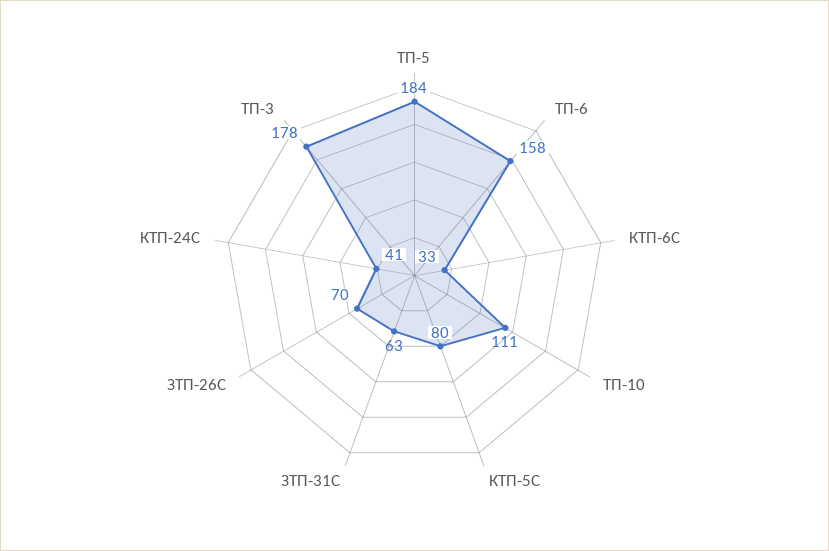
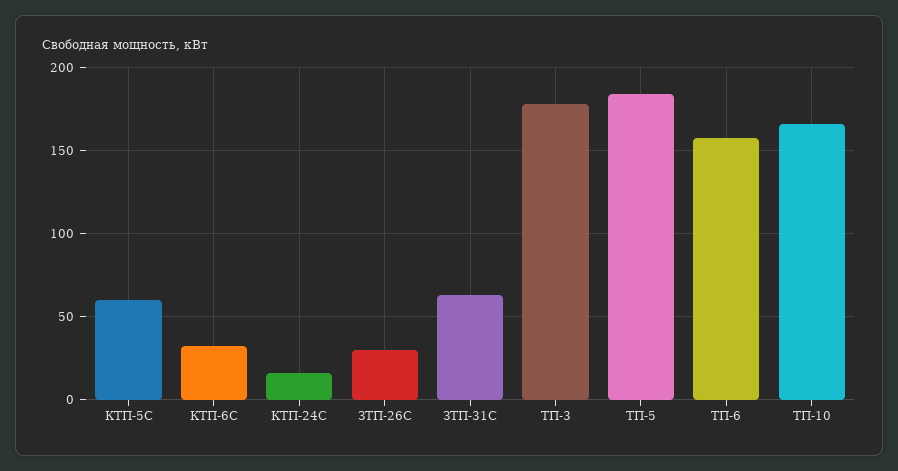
ТП-10: 111 -> 165
КТП-5С: 80 -> 60
ЗТП-26С: 70 -> 30
КТП-24С: 41 -> 15

